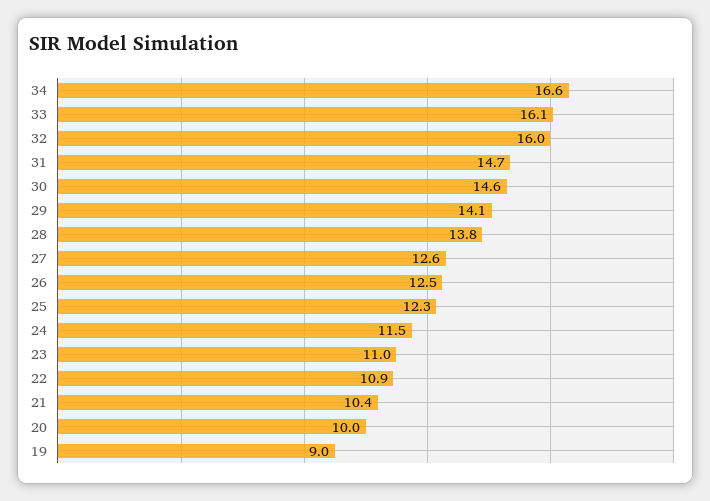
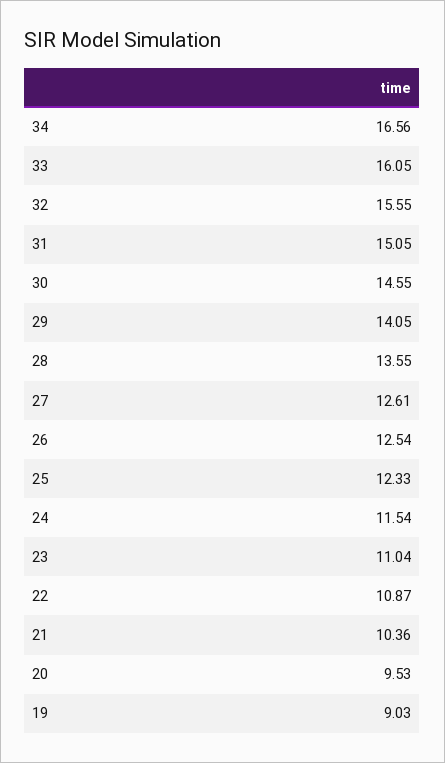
32: 16 -> 15.55
31: 14.7 -> 15.05
28: 13.8 -> 13.55
20: 10 -> 9.53

